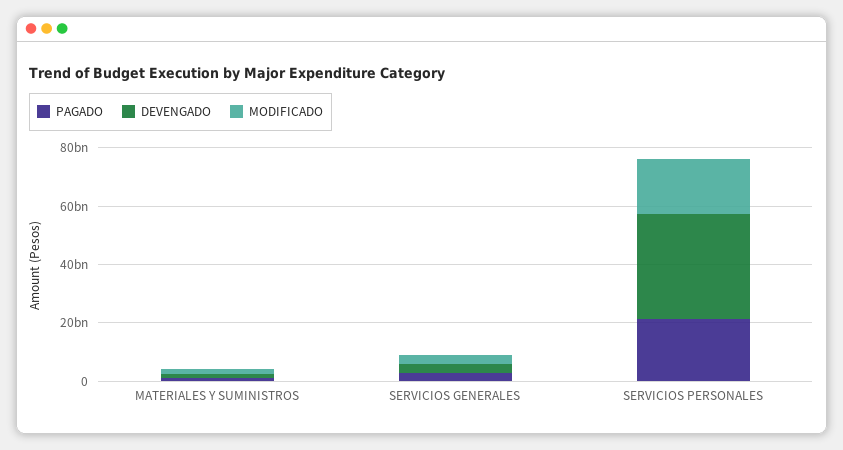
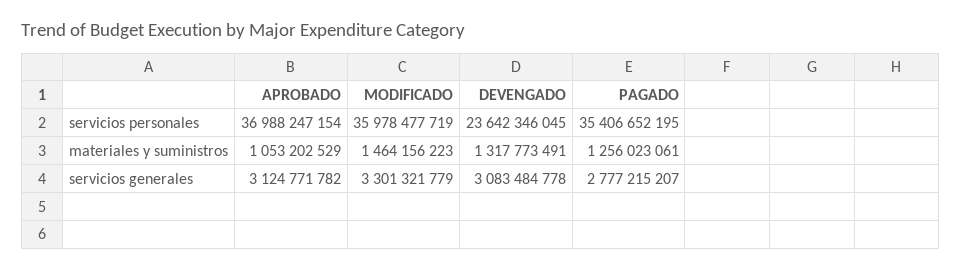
PAGADO, SERVICIOS PERSONALES: 20000000000 -> 35406652195
DEVENGADO, SERVICIOS PERSONALES: 35000000000 -> 23642346045
MODIFICADO, SERVICIOS PERSONALES: 20000000000 -> 35978477719
APROBADO, SERVICIOS PERSONALES: none -> 36988247154
APROBADO, MATERIALES Y SUMINISTROS: none -> 1053202529
APROBADO, SERVICIOS GENERALES: none -> 3124771782

